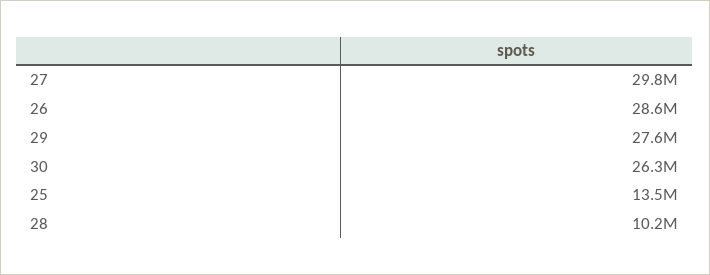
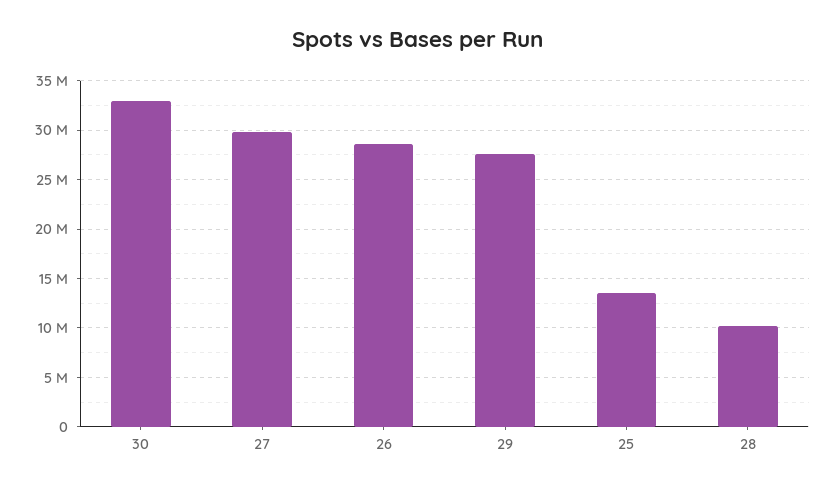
30: 26300000 -> 33000000

